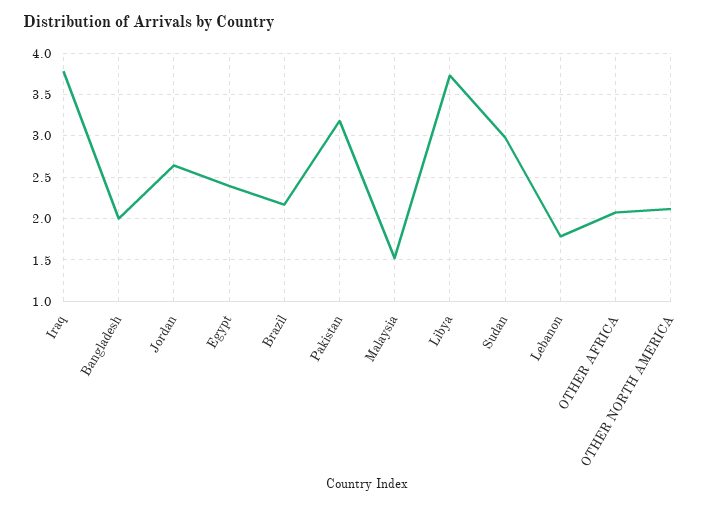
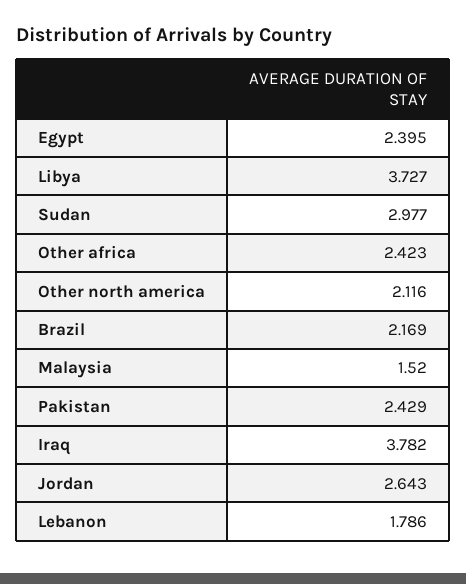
Bangladesh: 2 -> none
Pakistan: 3.2 -> 2.429
OTHER AFRICA: 2.1 -> 2.423

